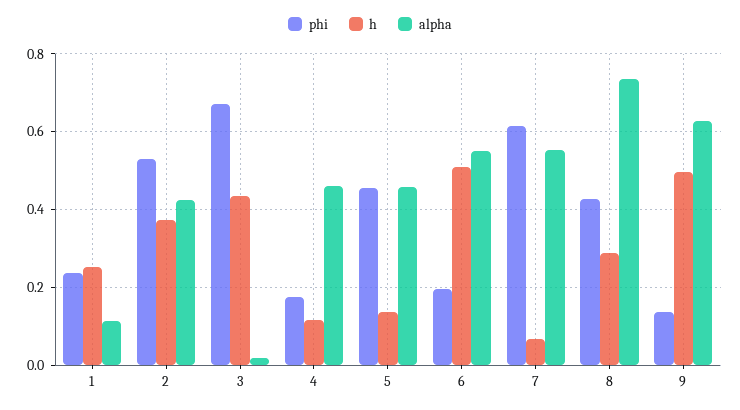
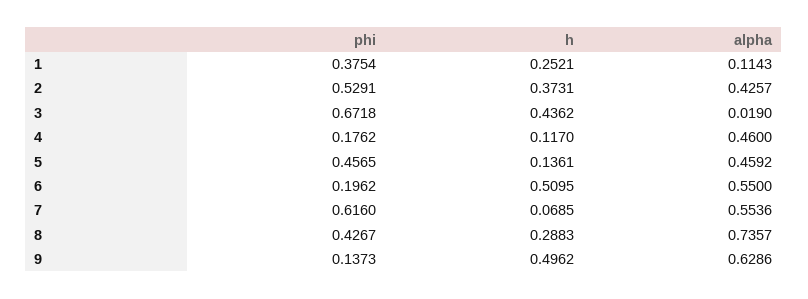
phi, 1: 0.24 -> 0.3754

